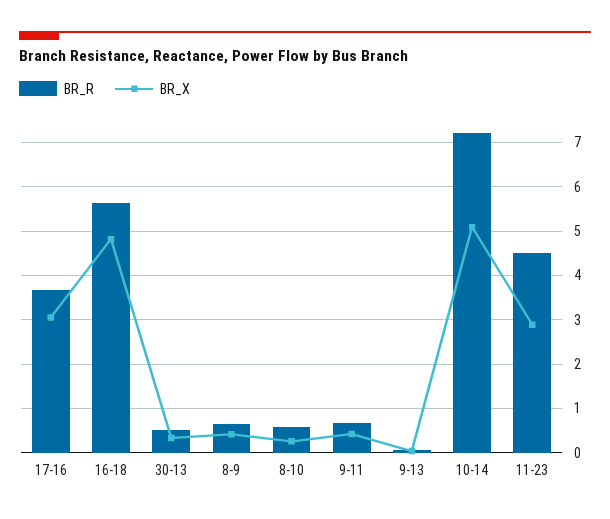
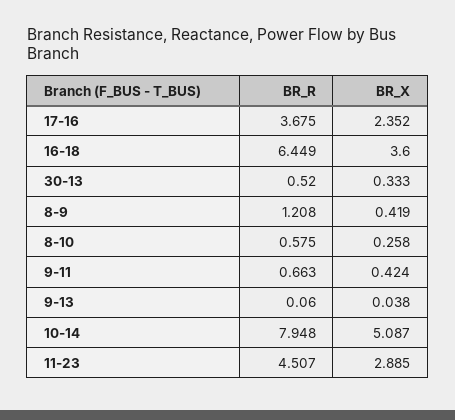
BR_X, 17-16: 3 -> 2.352
BR_R, 16-18: 5.6 -> 6.449
BR_X, 16-18: 4.8 -> 3.6
BR_R, 8-9: 0.6 -> 1.208
BR_R, 10-14: 7.2 -> 7.948

